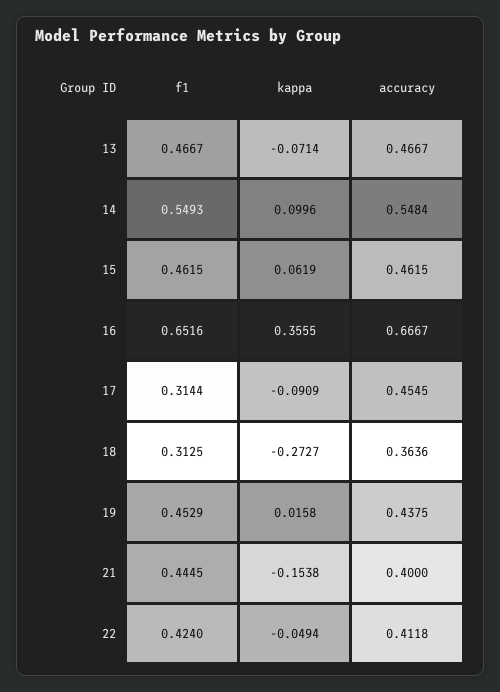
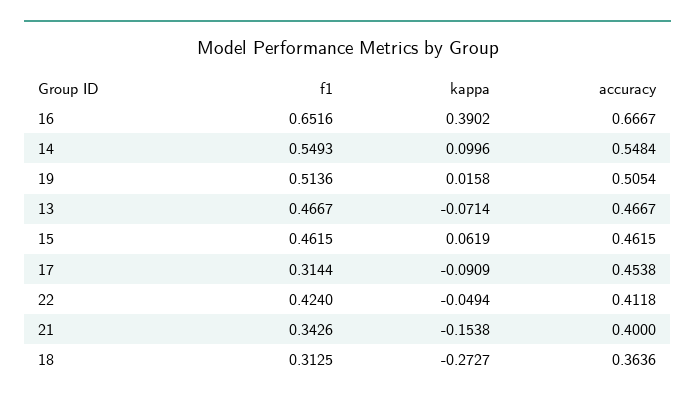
kappa, 16: 0.3555 -> 0.3902
accuracy, 17: 0.4545 -> 0.4538
f1, 19: 0.4529 -> 0.5136
accuracy, 19: 0.4375 -> 0.5054
f1, 21: 0.4445 -> 0.3426

